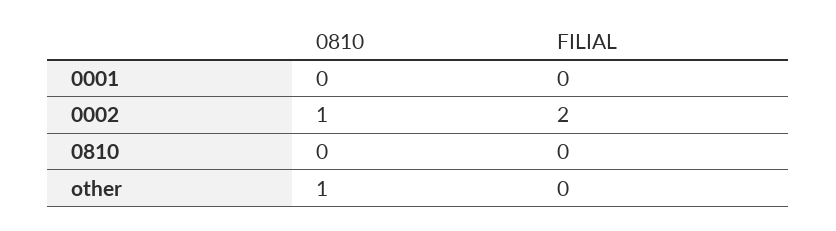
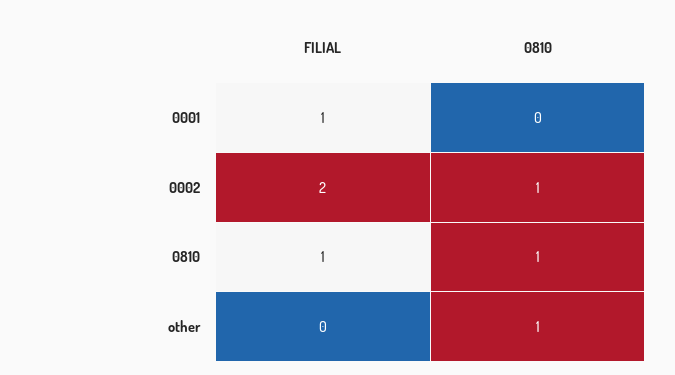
FILIAL, 0001: 0 -> 1
0810, 0810: 0 -> 1
FILIAL, 0810: 0 -> 1

